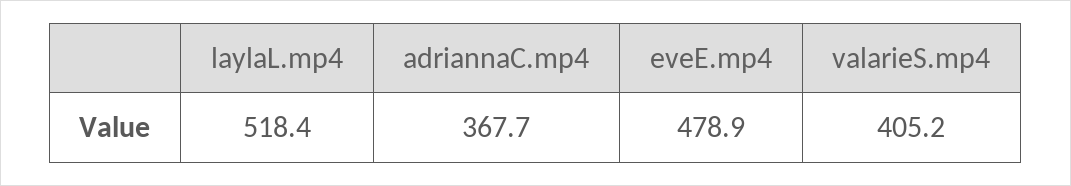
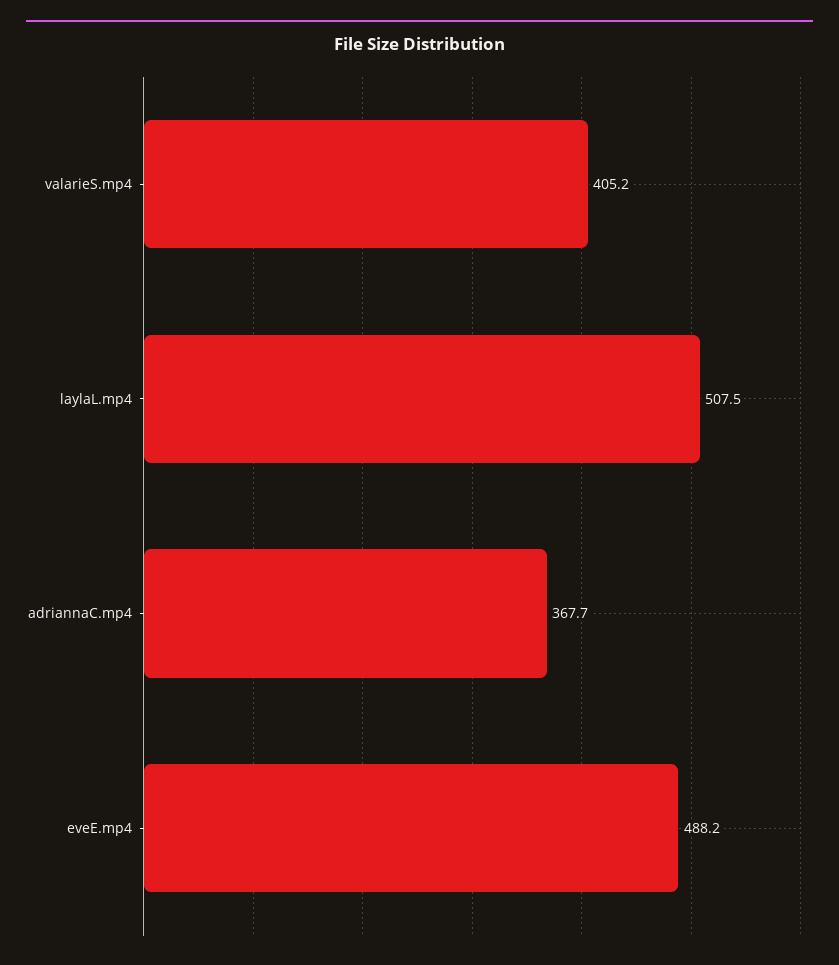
laylaL.mp4: 518.4 -> 507.5
eveE.mp4: 478.9 -> 488.2

